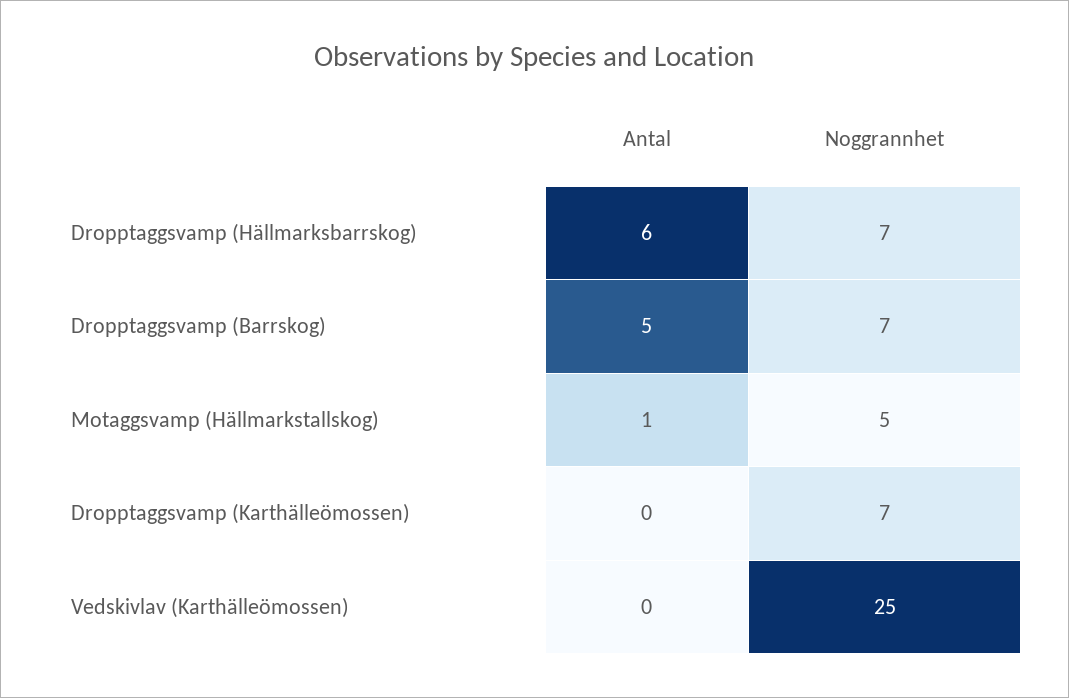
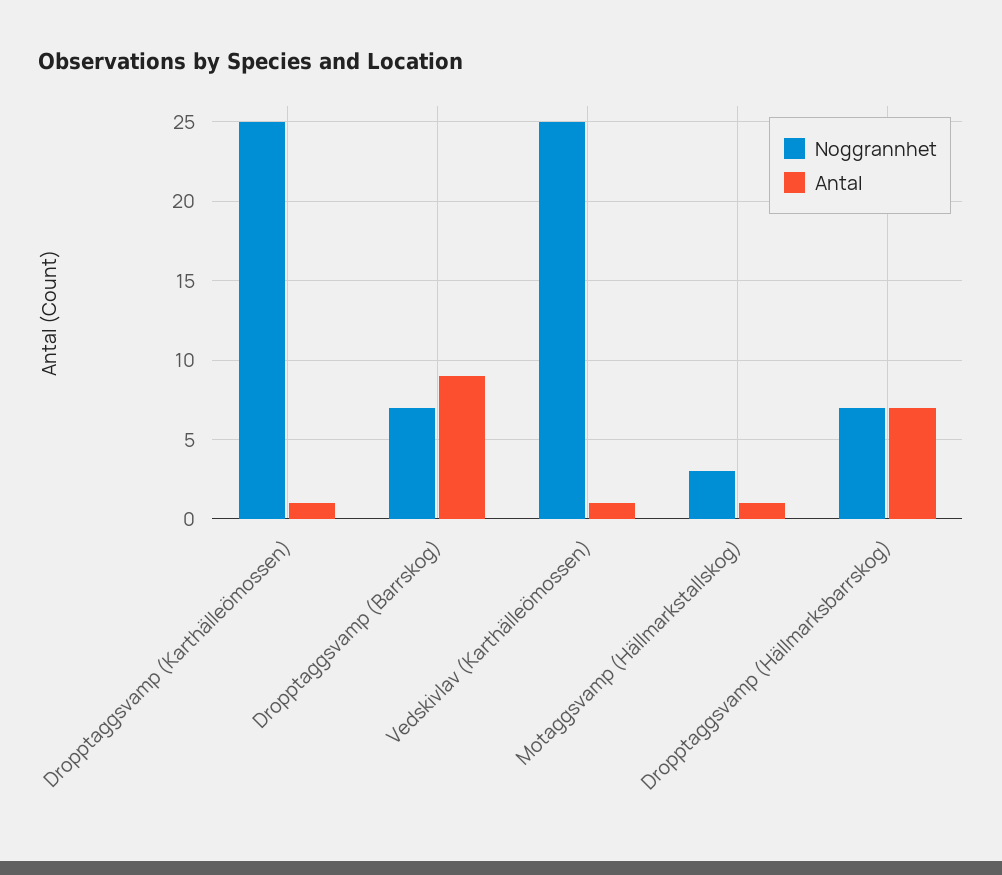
Antal, Dropptaggsvamp (Hällmarksbarrskog): 6 -> 7
Antal, Dropptaggsvamp (Barrskog): 5 -> 9
Noggrannhet, Motaggsvamp (Hällmarkstallskog): 5 -> 3
Antal, Dropptaggsvamp (Karthälleömossen): 0 -> 1
Noggrannhet, Dropptaggsvamp (Karthälleömossen): 7 -> 25
Antal, Vedskivlav (Karthälleömossen): 0 -> 1

